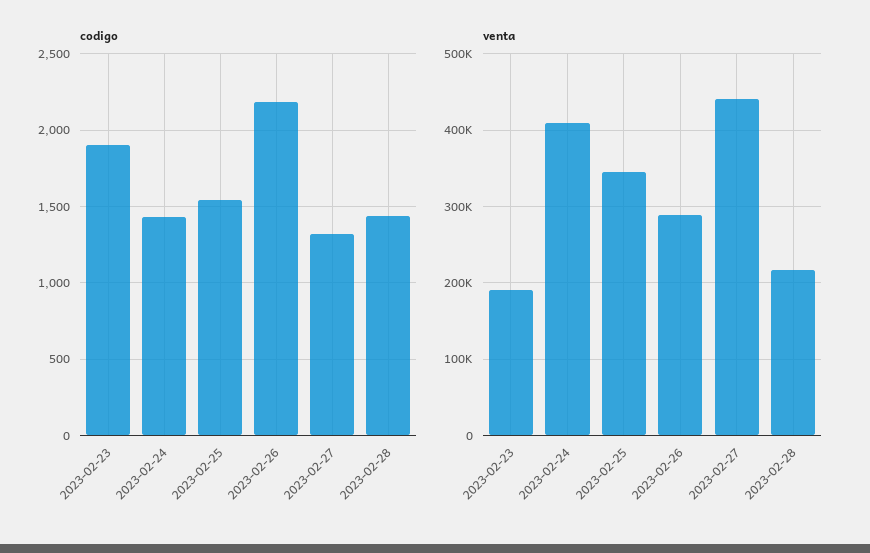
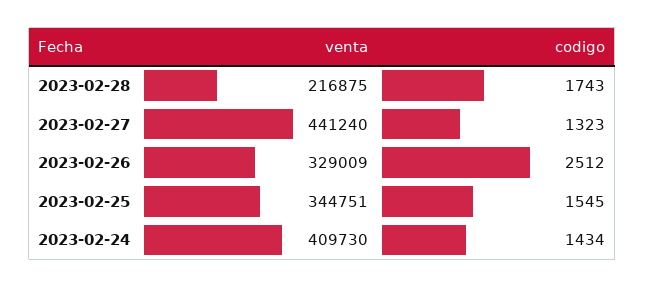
codigo, 2023-02-23: 1900 -> none
codigo, 2023-02-26: 2200 -> 2512
codigo, 2023-02-28: 1450 -> 1743
venta, 2023-02-23: 190000 -> none
venta, 2023-02-26: 290000 -> 329009

